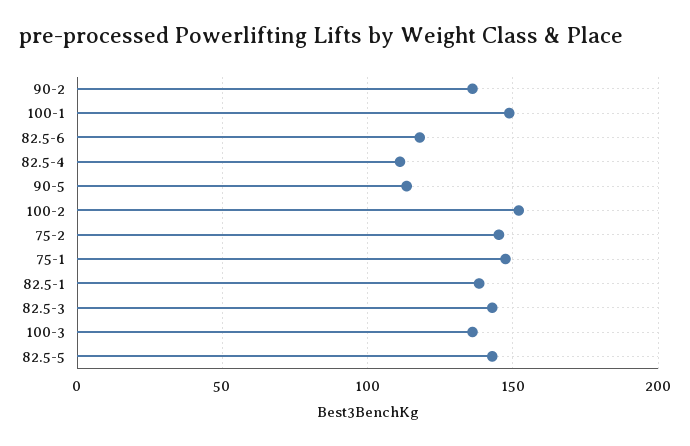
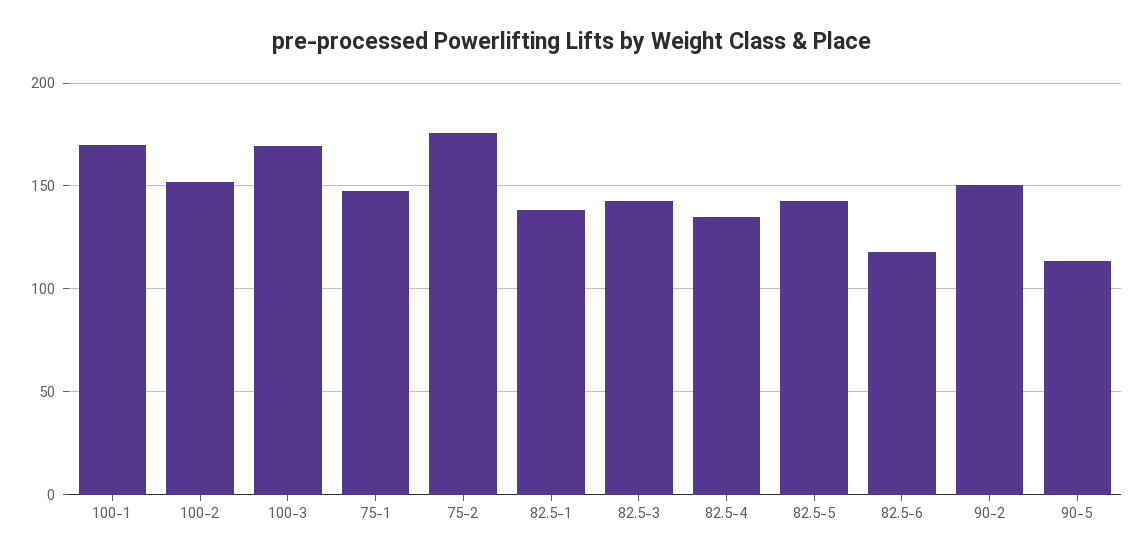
90-2: 135 -> 150
100-1: 150 -> 170
82.5-4: 110 -> 135
75-2: 145 -> 175
100-3: 135 -> 170

